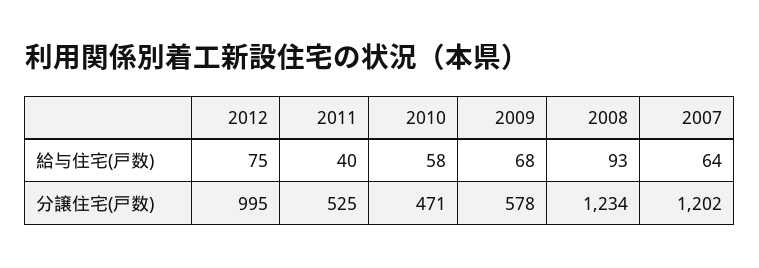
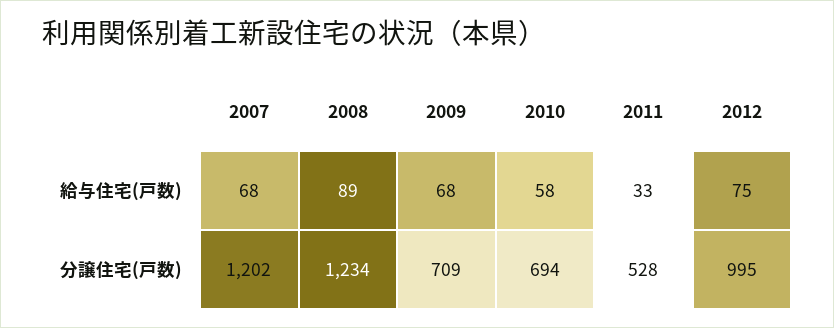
2011, 給与住宅(戸数): 40 -> 33
2008, 給与住宅(戸数): 93 -> 89
2007, 給与住宅(戸数): 64 -> 68
2011, 分譲住宅(戸数): 525 -> 528
2010, 分譲住宅(戸数): 471 -> 694
2009, 分譲住宅(戸数): 578 -> 709

